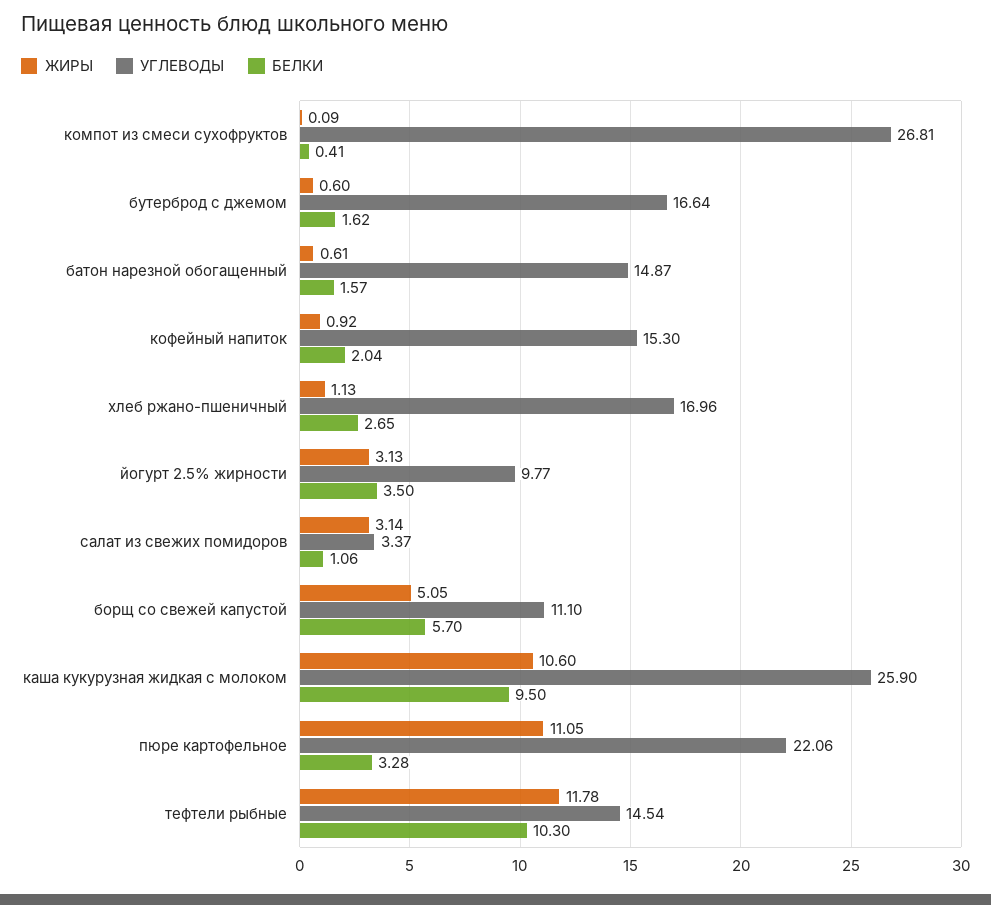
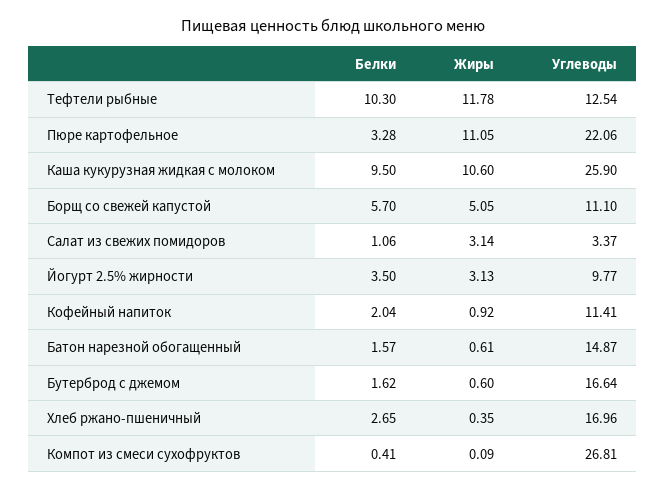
УГЛЕВОДЫ, кофейный напиток: 15.3 -> 11.41
ЖИРЫ, хлеб ржано-пшеничный: 1.13 -> 0.35
УГЛЕВОДЫ, тефтели рыбные: 14.54 -> 12.54

